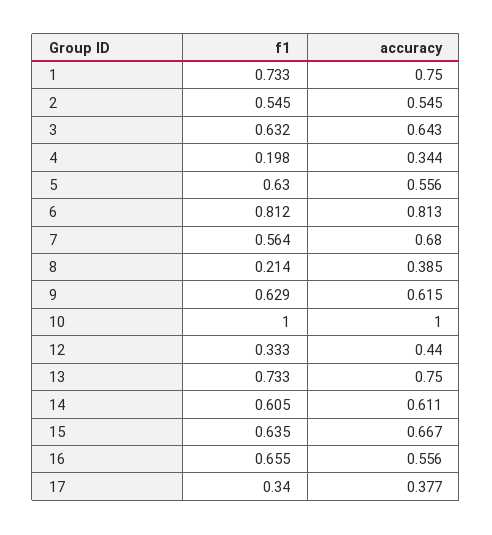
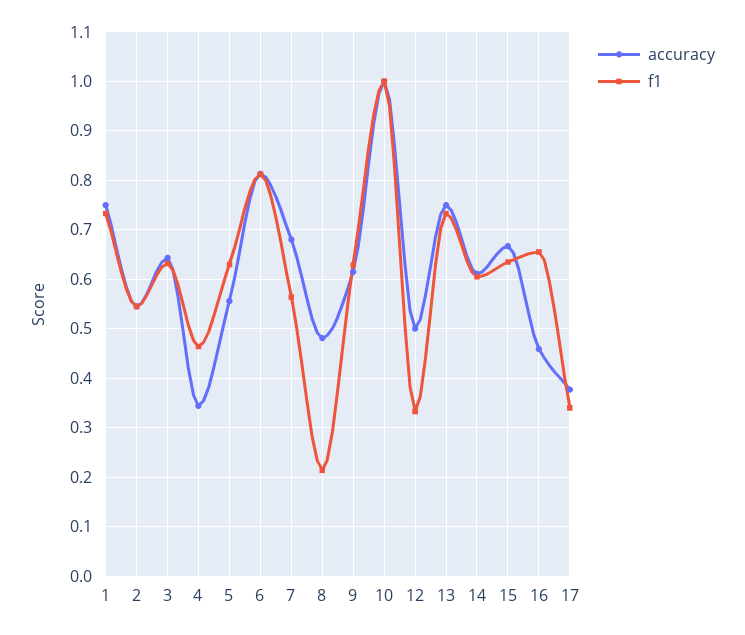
f1, 4: 0.198 -> 0.46
accuracy, 8: 0.385 -> 0.48
accuracy, 12: 0.44 -> 0.5
accuracy, 16: 0.556 -> 0.46

